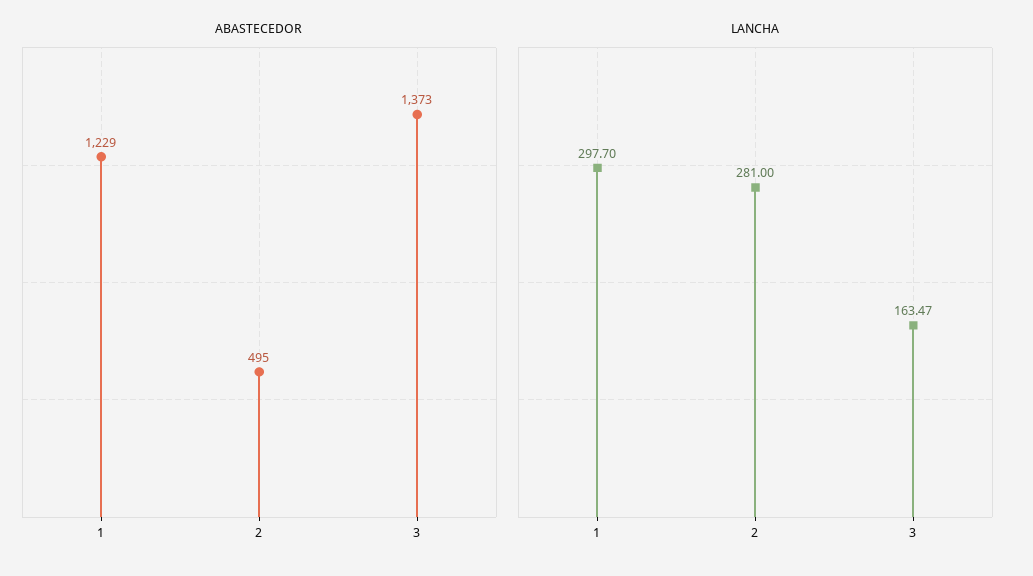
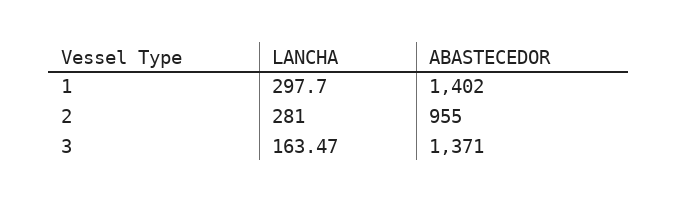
ABASTECEDOR, 1: 1229 -> 1402
ABASTECEDOR, 2: 495 -> 955
ABASTECEDOR, 3: 1373 -> 1371

